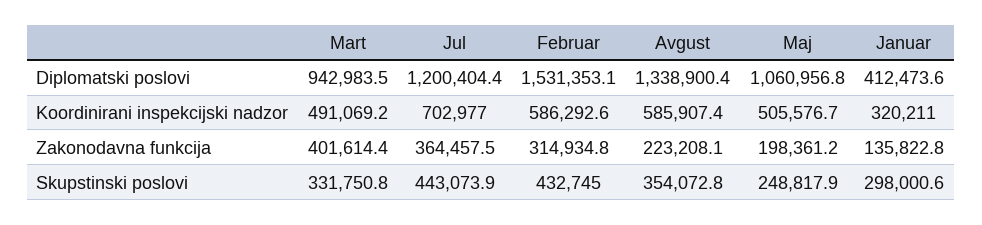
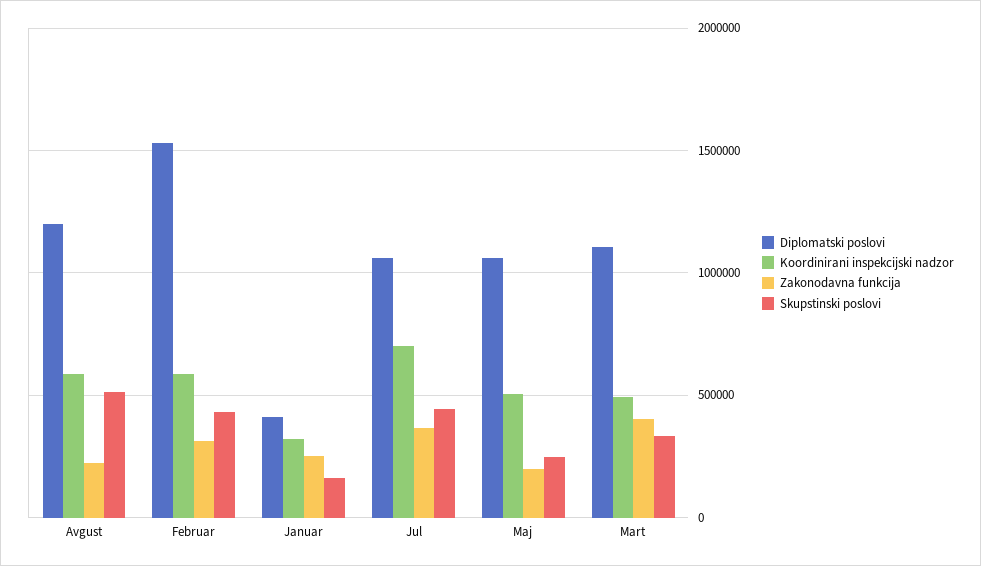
Diplomatski poslovi, Mart: 942983.5 -> 1100000
Diplomatski poslovi, Jul: 1200404.4 -> 1050000
Diplomatski poslovi, Avgust: 1338900.4 -> 1200000
Zakonodavna funkcija, Januar: 135822.8 -> 250000
Skupstinski poslovi, Avgust: 354072.8 -> 500000
Skupstinski poslovi, Januar: 298000.6 -> 150000

